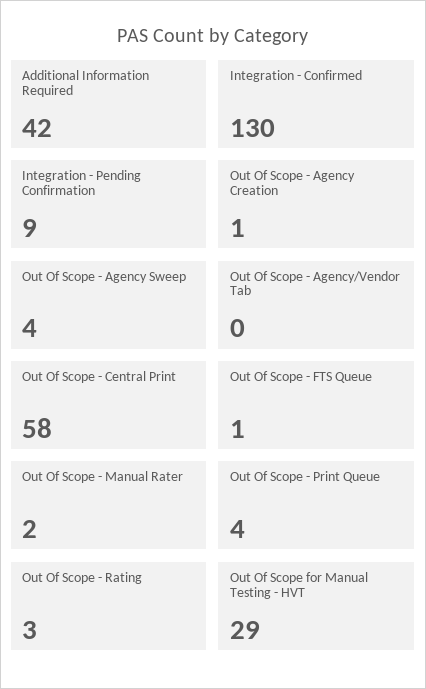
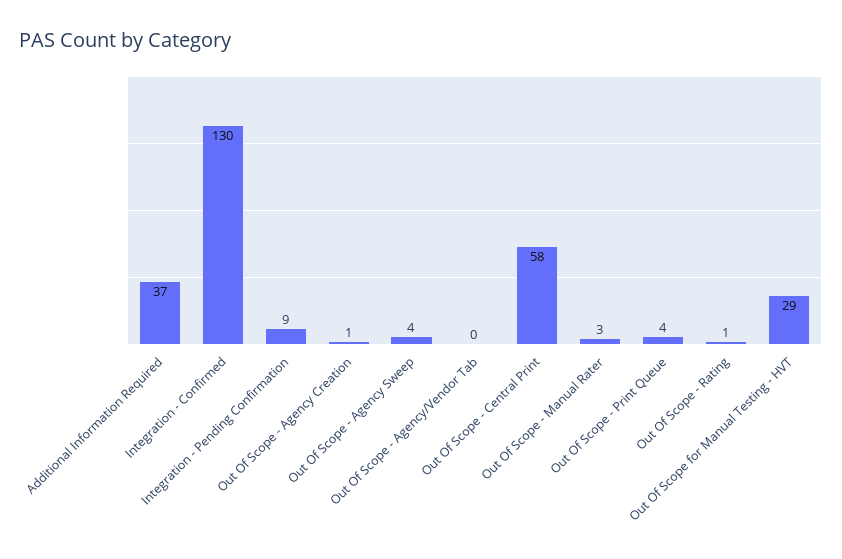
Additional Information Required: 42 -> 37
Out Of Scope - FTS Queue: 1 -> none
Out Of Scope - Manual Rater: 2 -> 3
Out Of Scope - Rating: 3 -> 1

